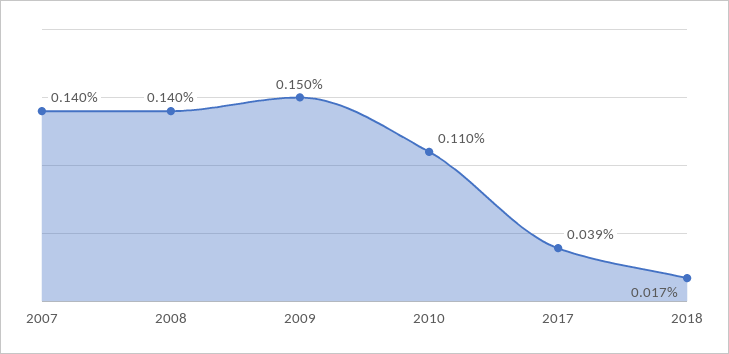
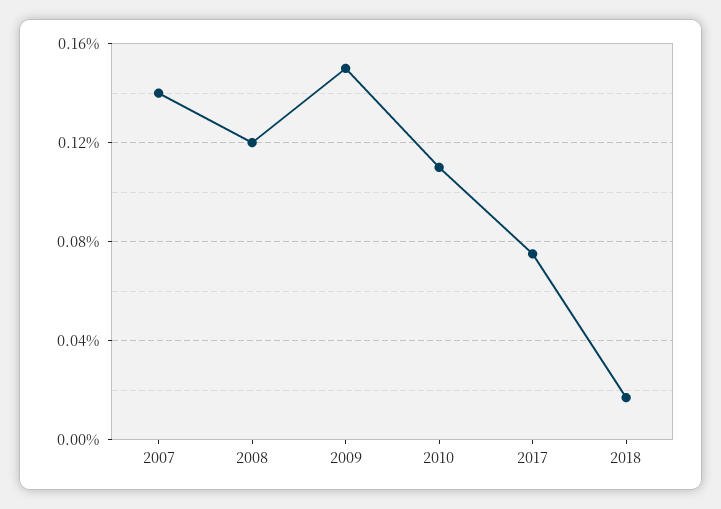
2008: 0.14 -> 0.12
2017: 0.039 -> 0.075

